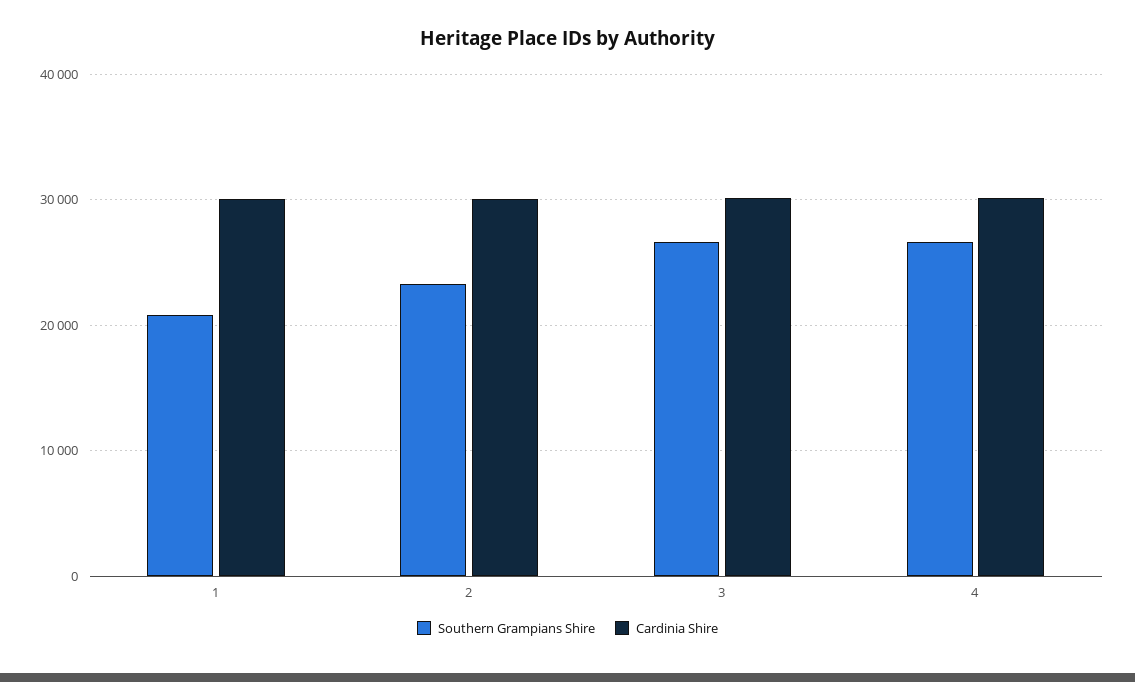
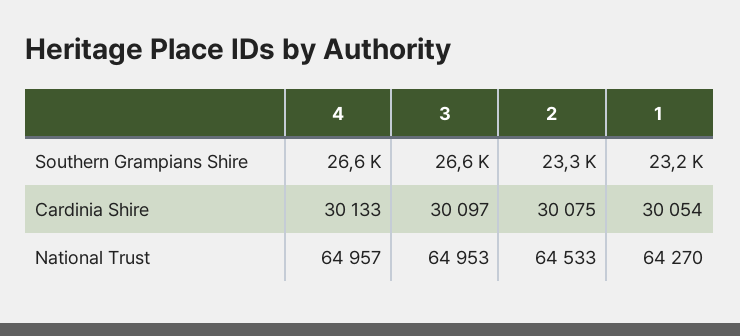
Southern Grampians Shire, 1: 21000 -> 23200
National Trust, 4: none -> 64957
National Trust, 3: none -> 64953
National Trust, 2: none -> 64533
National Trust, 1: none -> 64270

